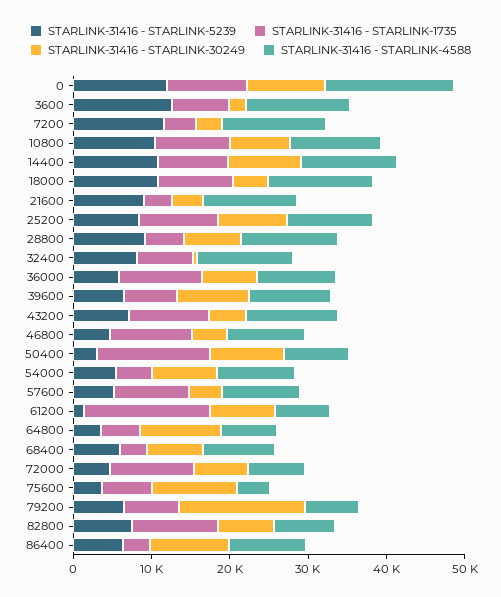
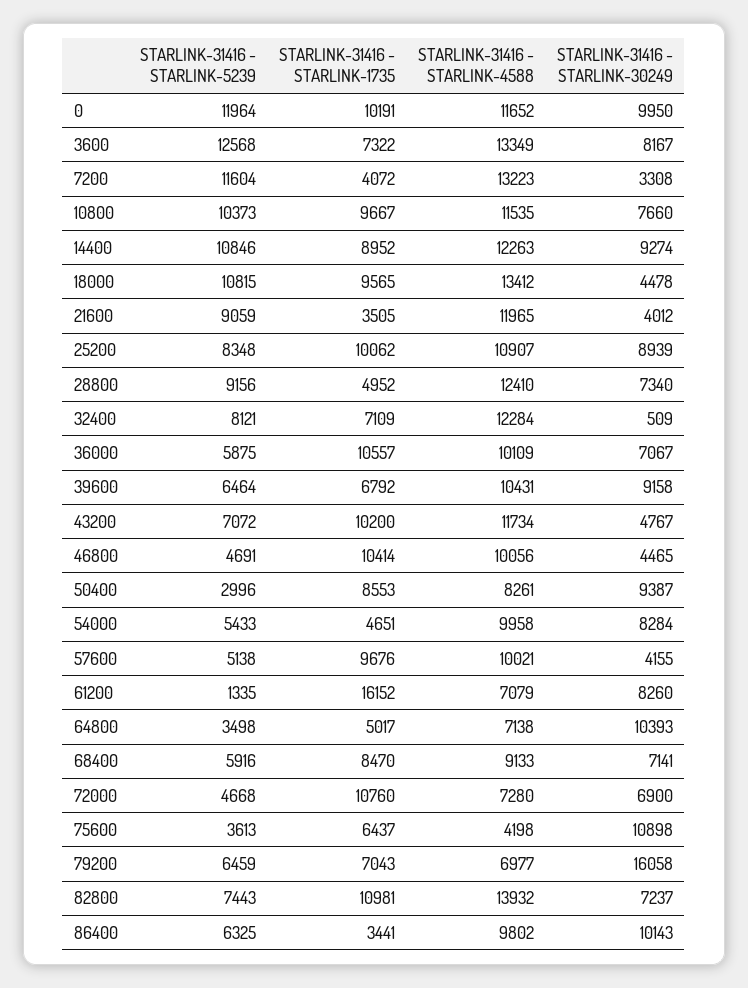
STARLINK-31416 - STARLINK-4588, 0: 16000 -> 11652
STARLINK-31416 - STARLINK-30249, 3600: 2000 -> 8167
STARLINK-31416 - STARLINK-1735, 50400: 14000 -> 8553
STARLINK-31416 - STARLINK-1735, 68400: 4000 -> 8470
STARLINK-31416 - STARLINK-4588, 82800: 8000 -> 13932

